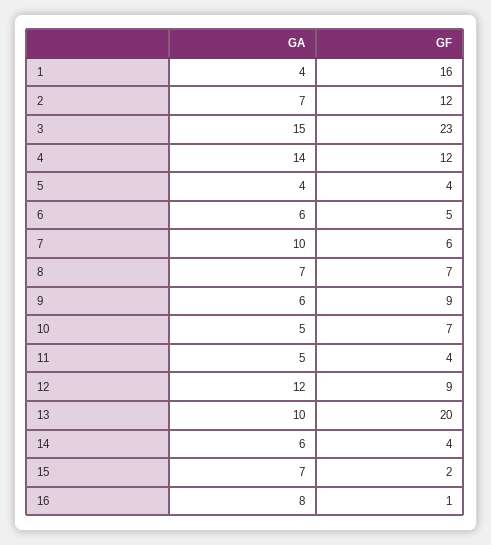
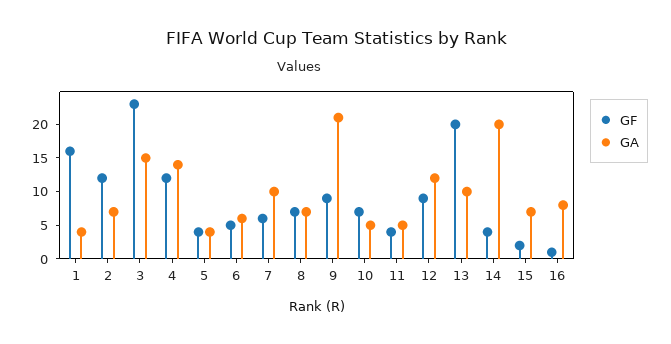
GA, 9: 6 -> 20
GA, 14: 6 -> 20

